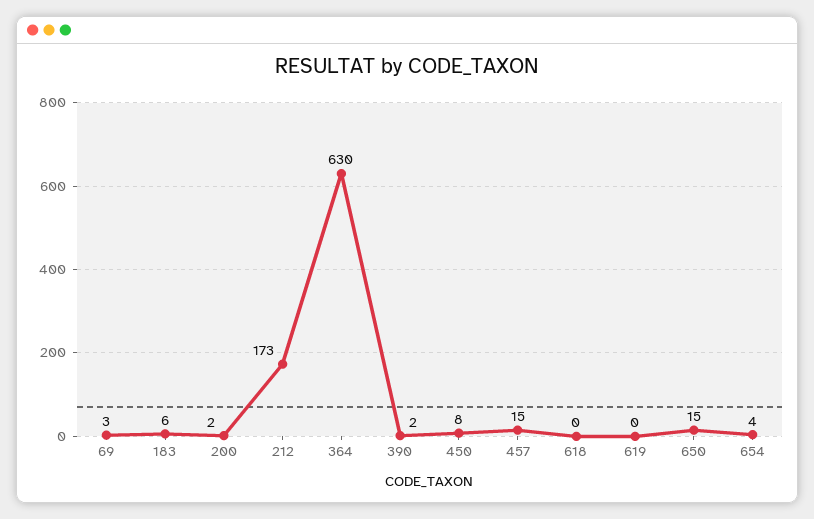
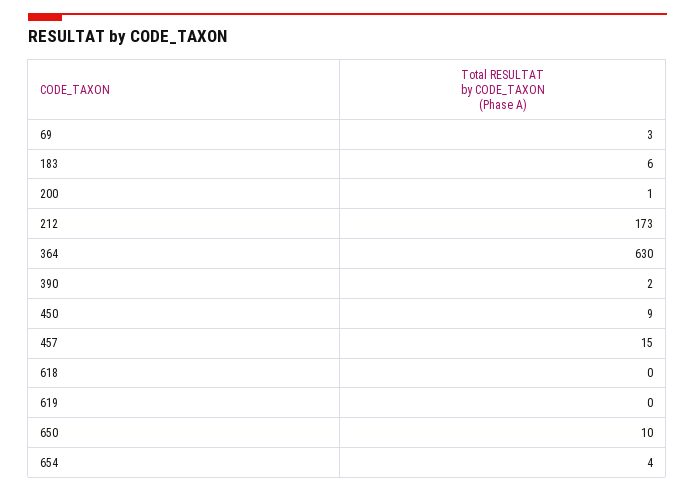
200: 2 -> 1
450: 8 -> 9
650: 15 -> 10

